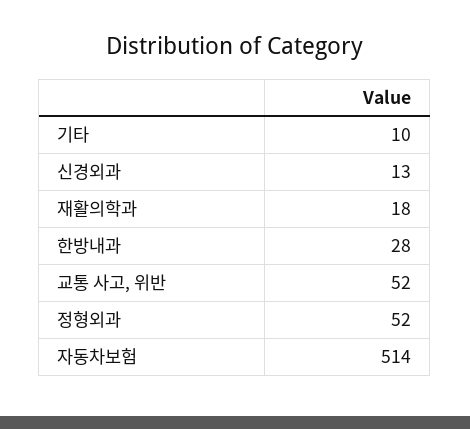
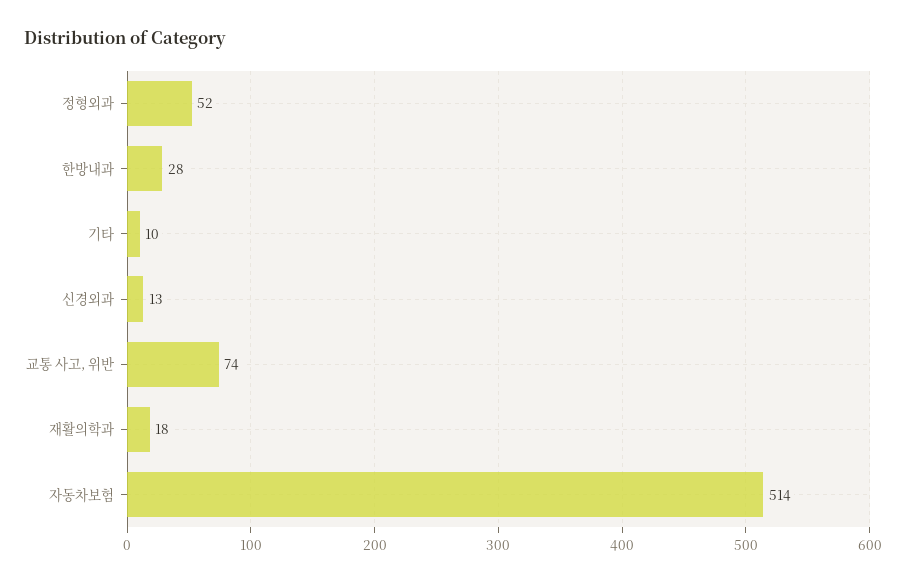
교통 사고, 위반: 52 -> 74

